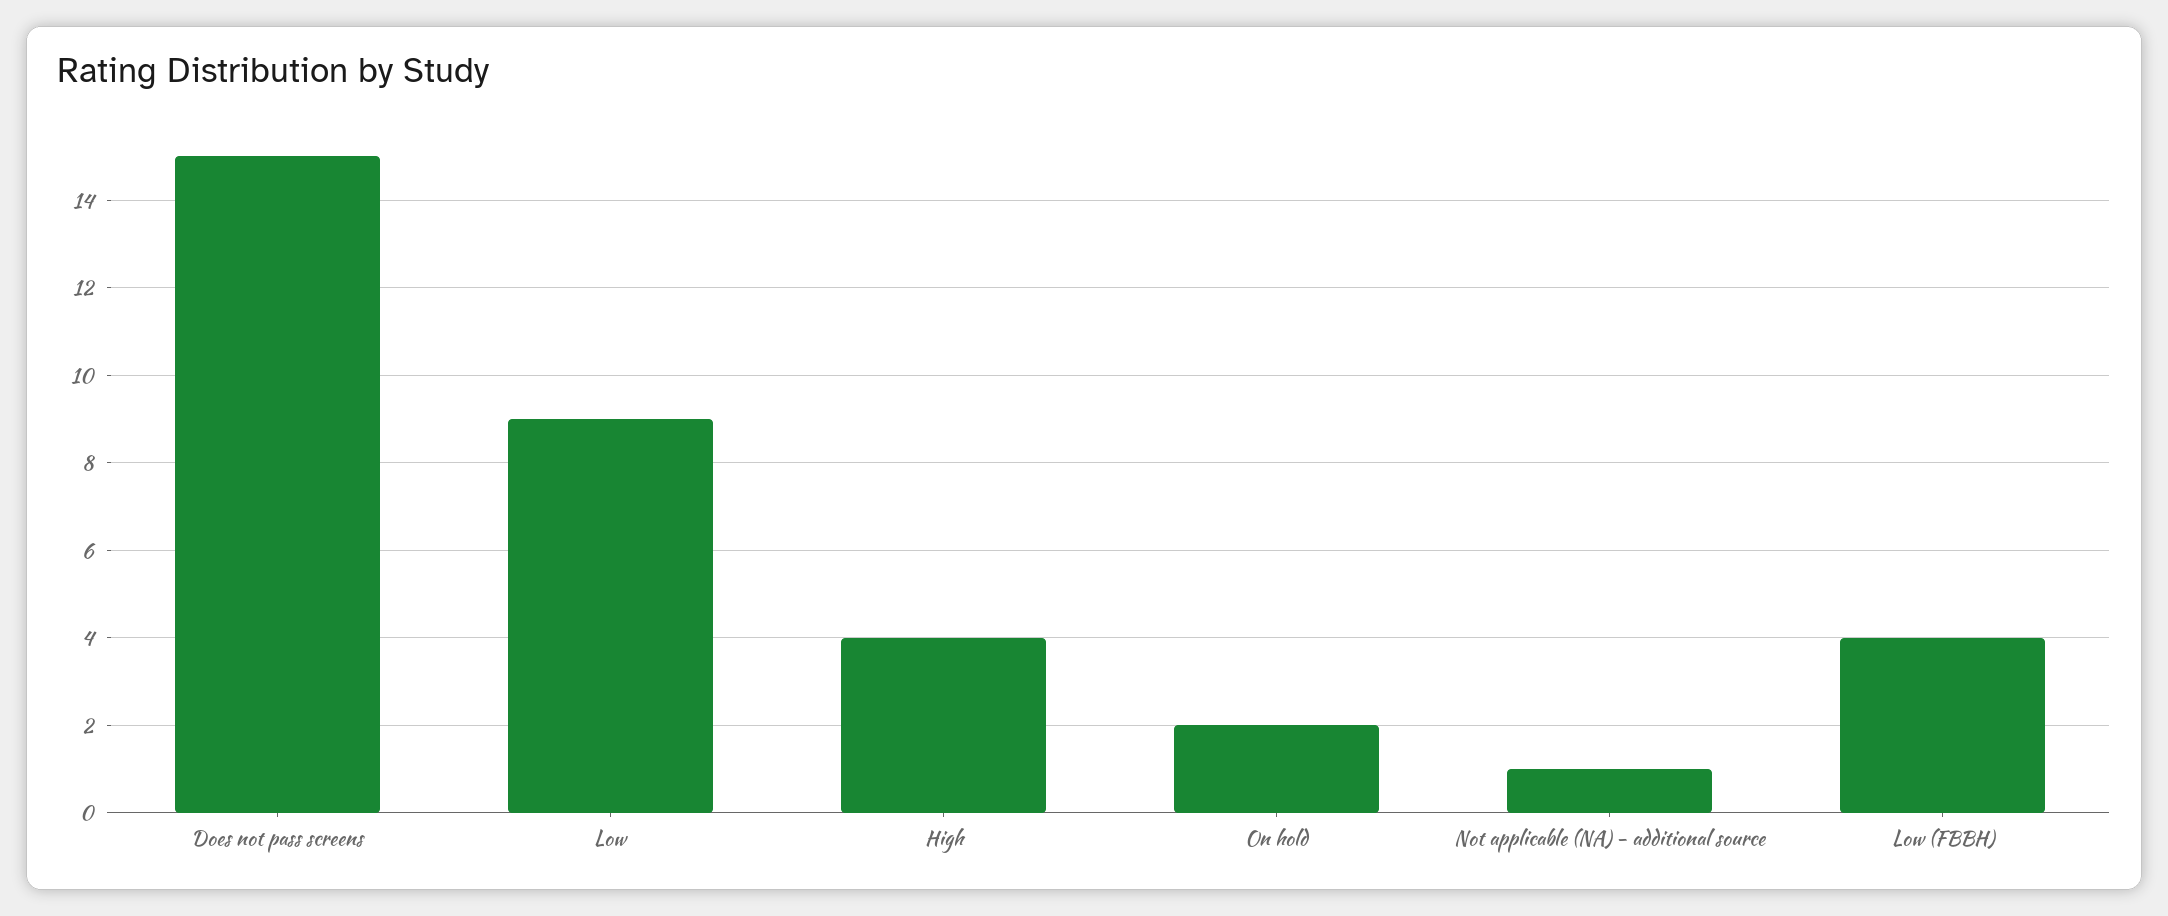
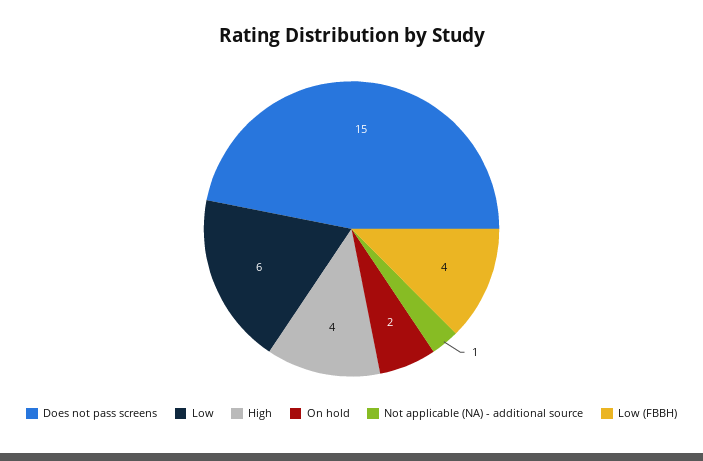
Low: 9 -> 6

